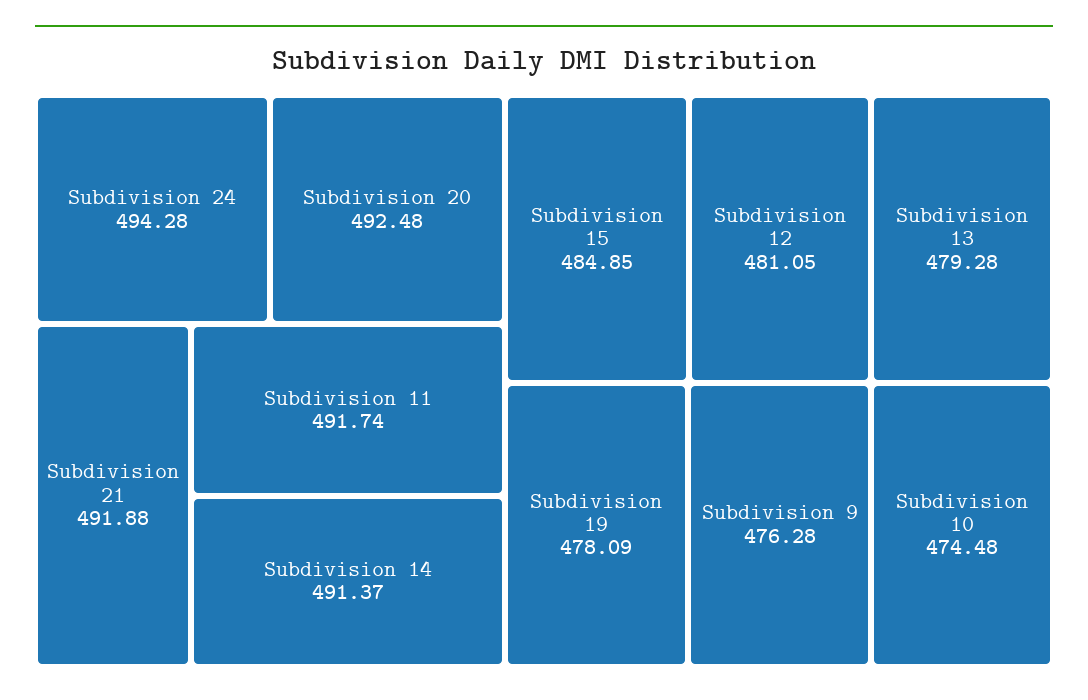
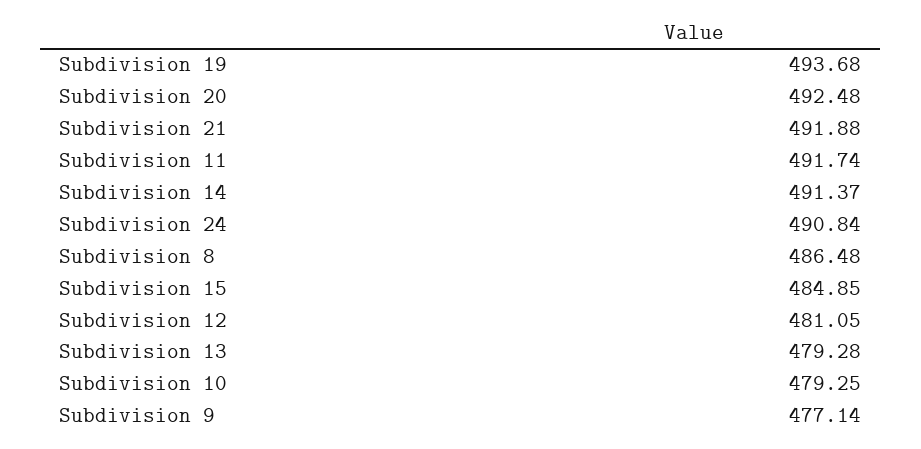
Subdivision 24: 494.28 -> 490.84
Subdivision 19: 478.09 -> 493.68
Subdivision 9: 476.28 -> 477.14
Subdivision 10: 474.48 -> 479.25
Subdivision 8: none -> 486.48

